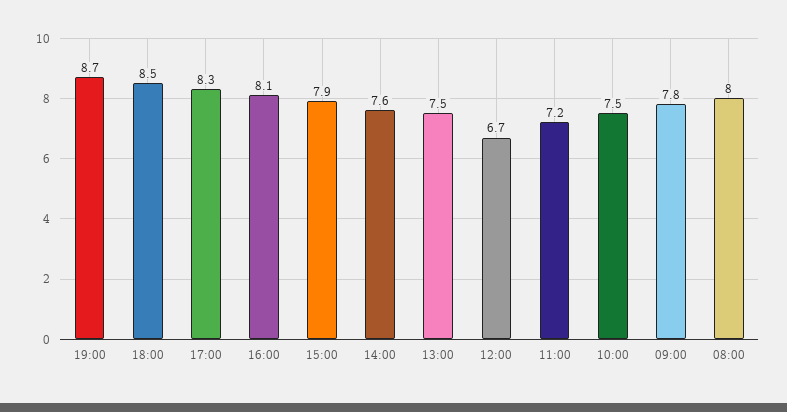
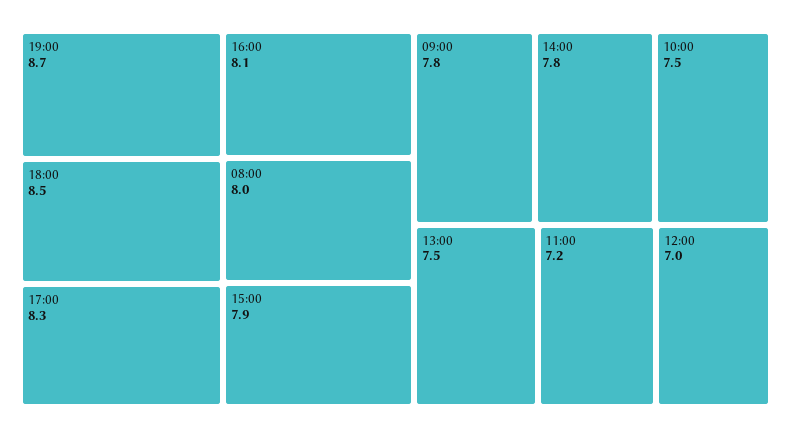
14:00: 7.6 -> 7.8
12:00: 6.7 -> 7

